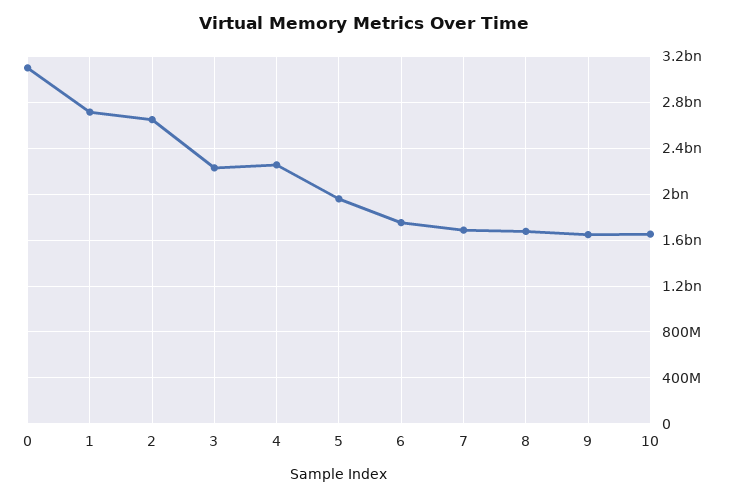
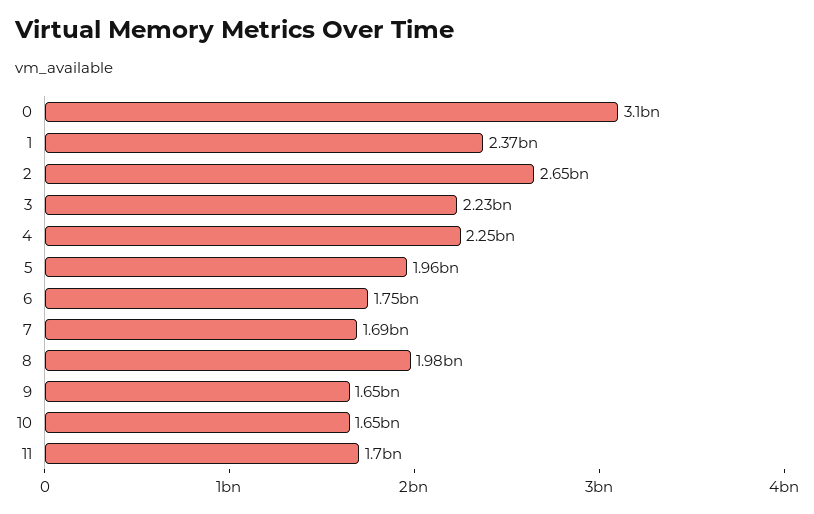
1: 2700000000 -> 2370000000
8: 1700000000 -> 1980000000
11: none -> 1700000000

